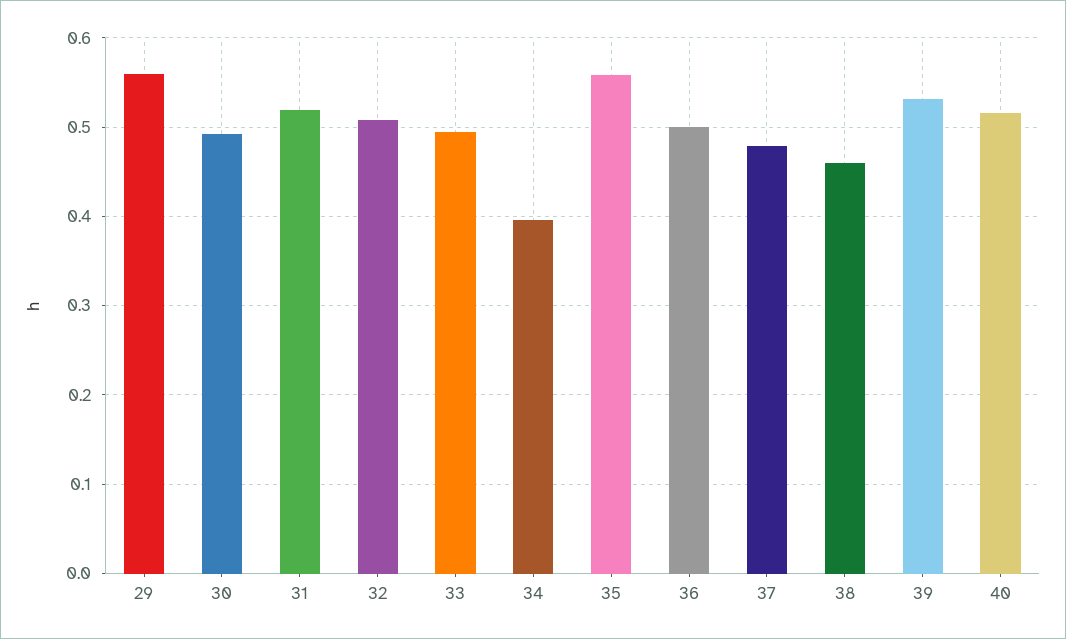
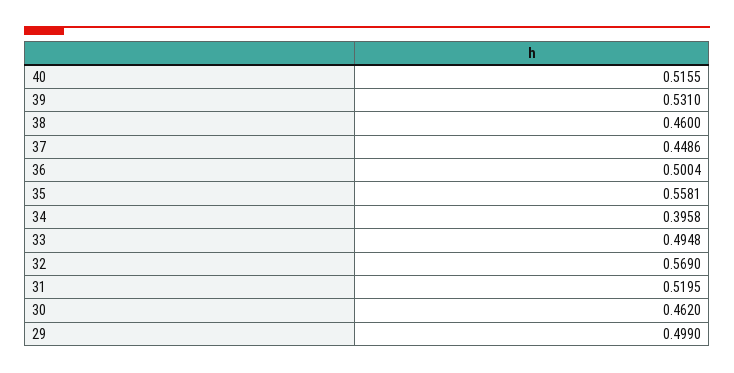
29: 0.56 -> 0.499
30: 0.49 -> 0.462
32: 0.51 -> 0.569
37: 0.48 -> 0.4486

